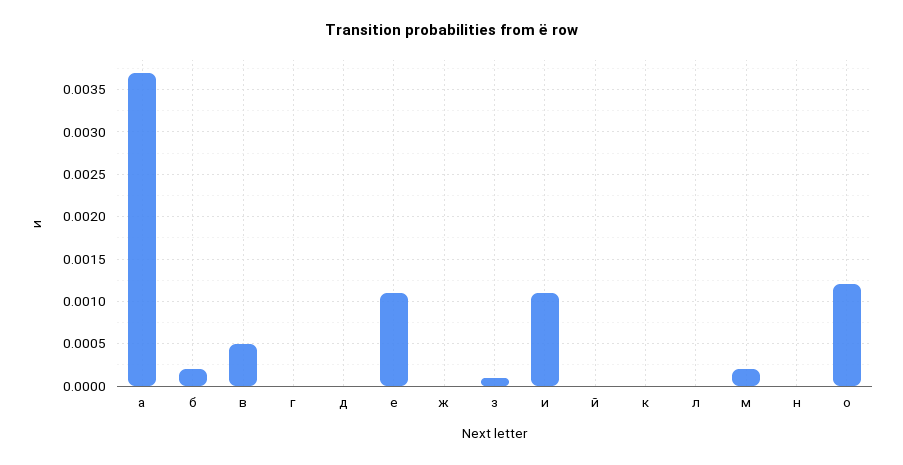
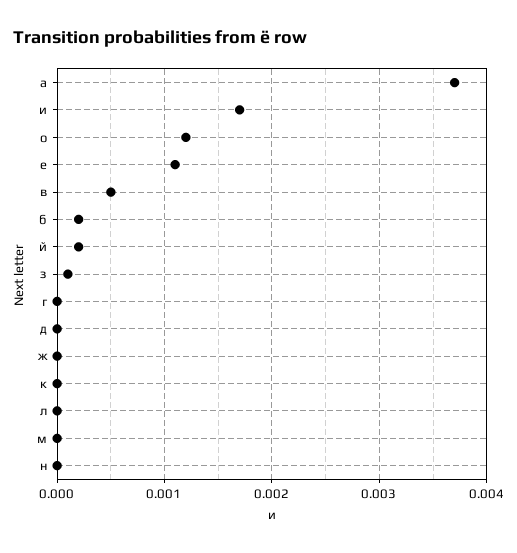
и: 0.0011 -> 0.0017
й: 0 -> 0.0002
м: 0.0002 -> 0

